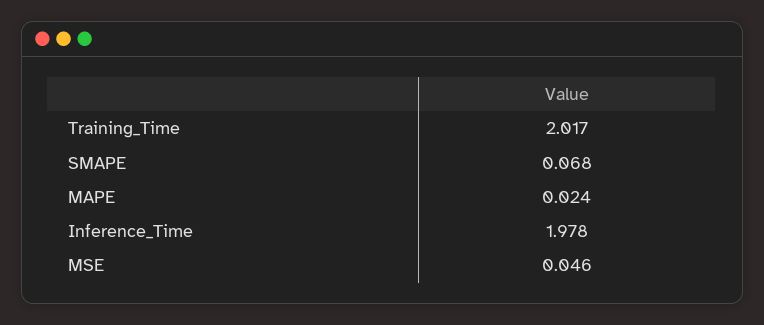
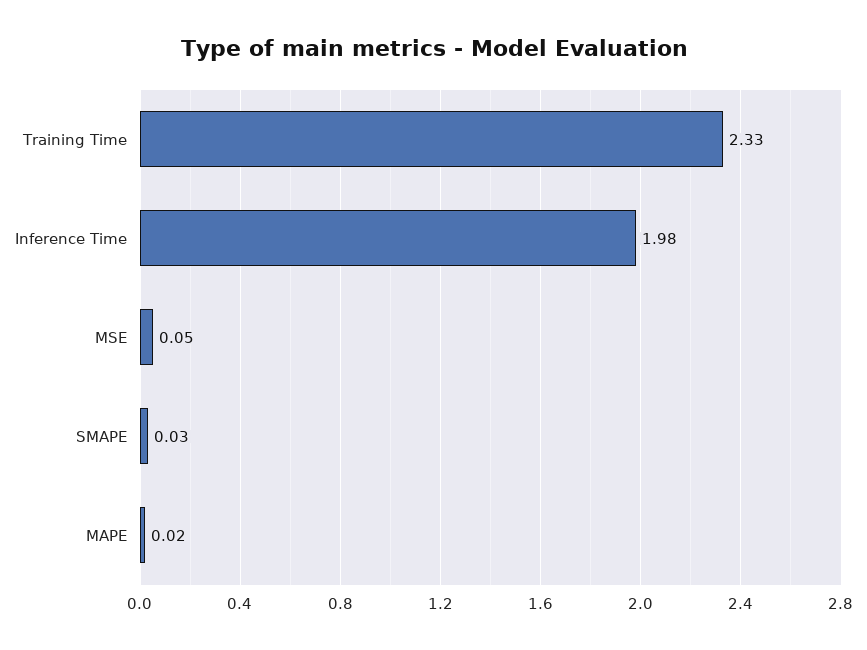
Training_Time: 2.017 -> 2.33
SMAPE: 0.068 -> 0.03

